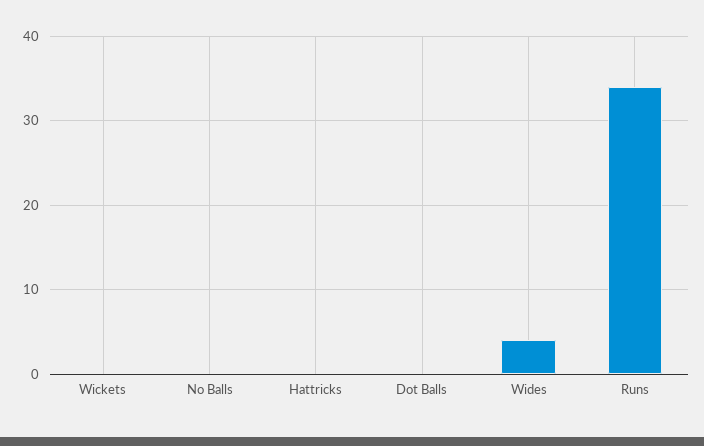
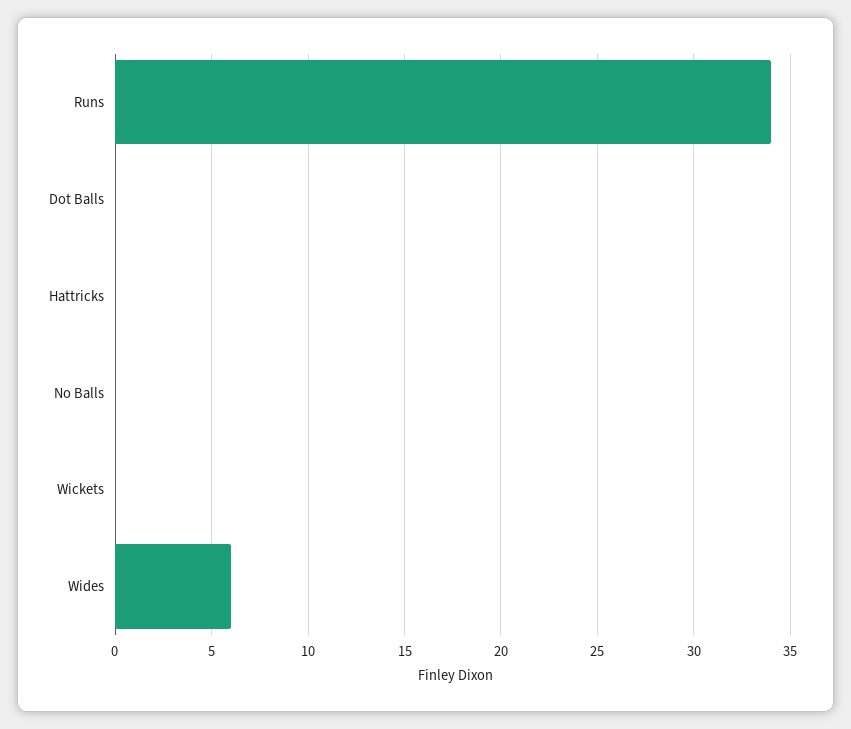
Wides: 4 -> 6

